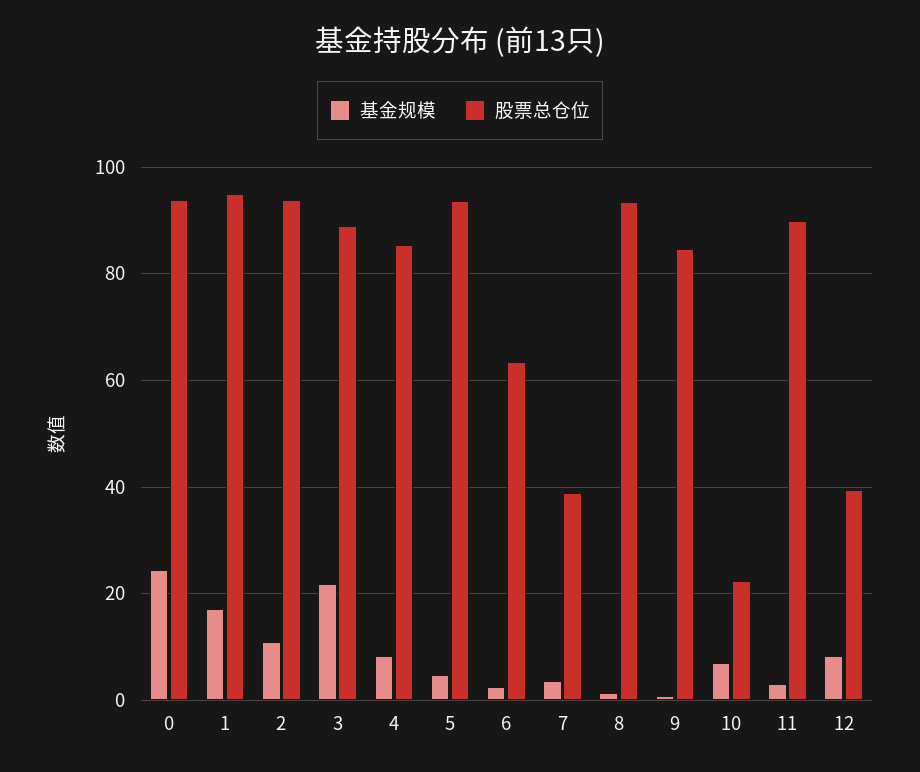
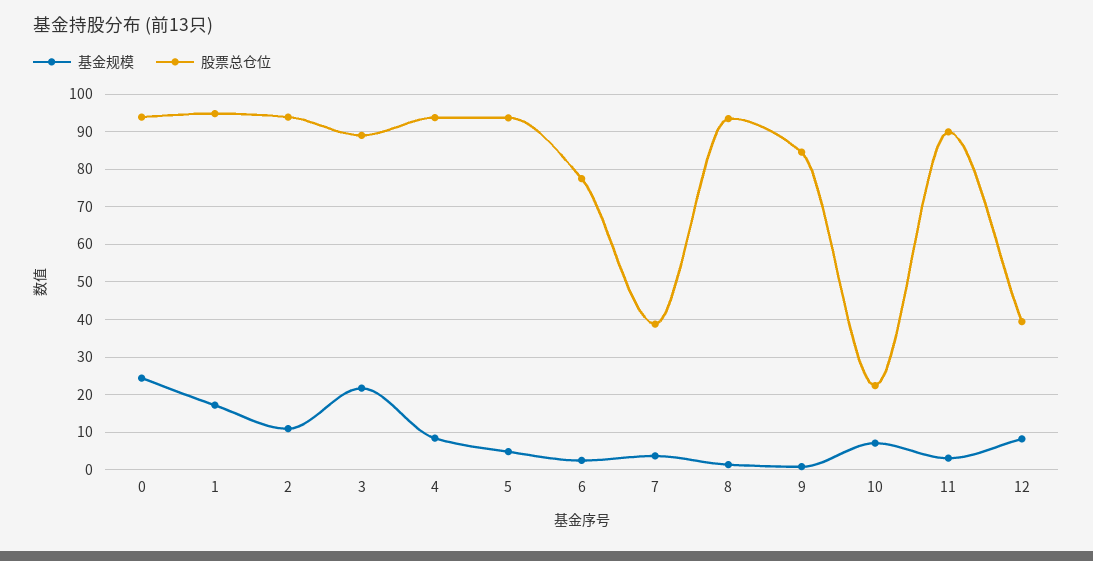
股票总仓位, 4: 86 -> 94
股票总仓位, 6: 64 -> 78

